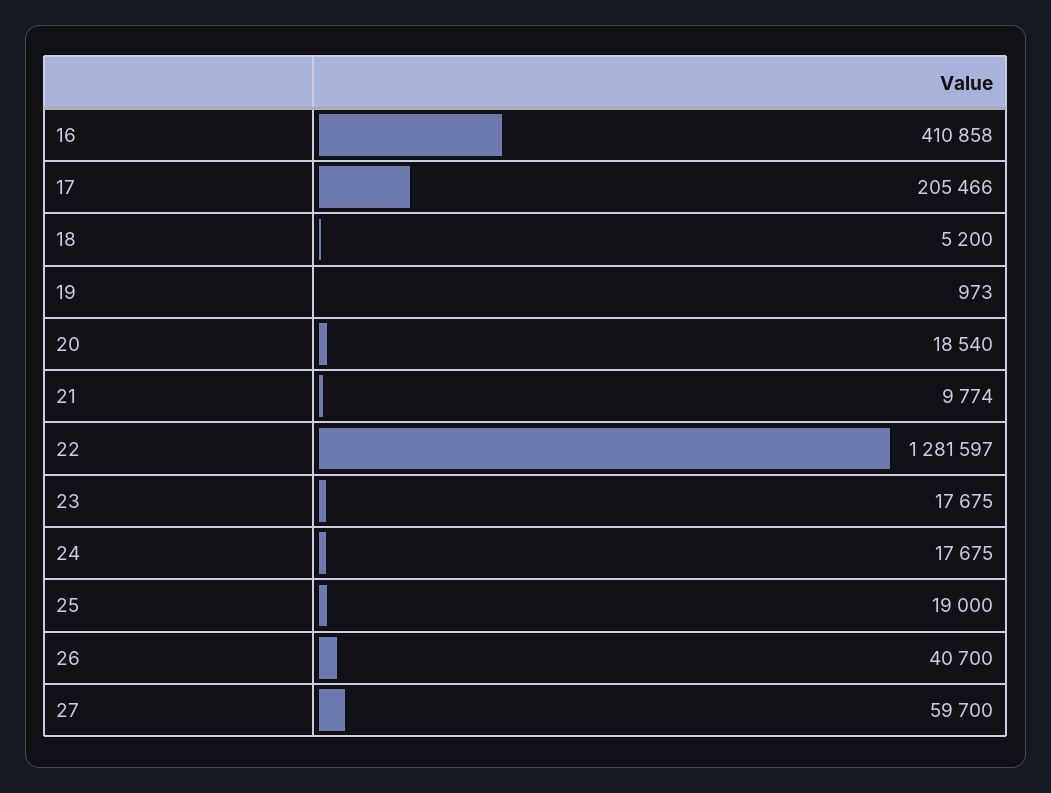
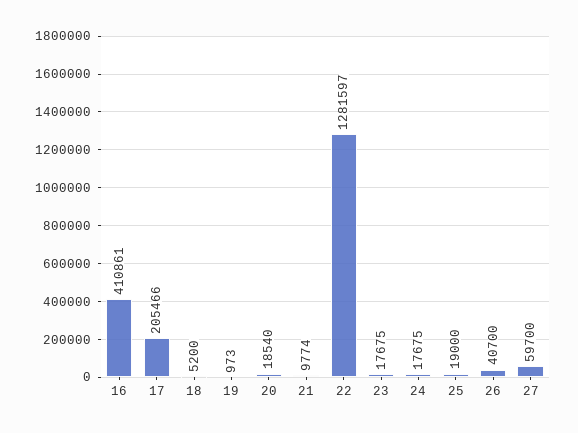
16: 410858 -> 410861

